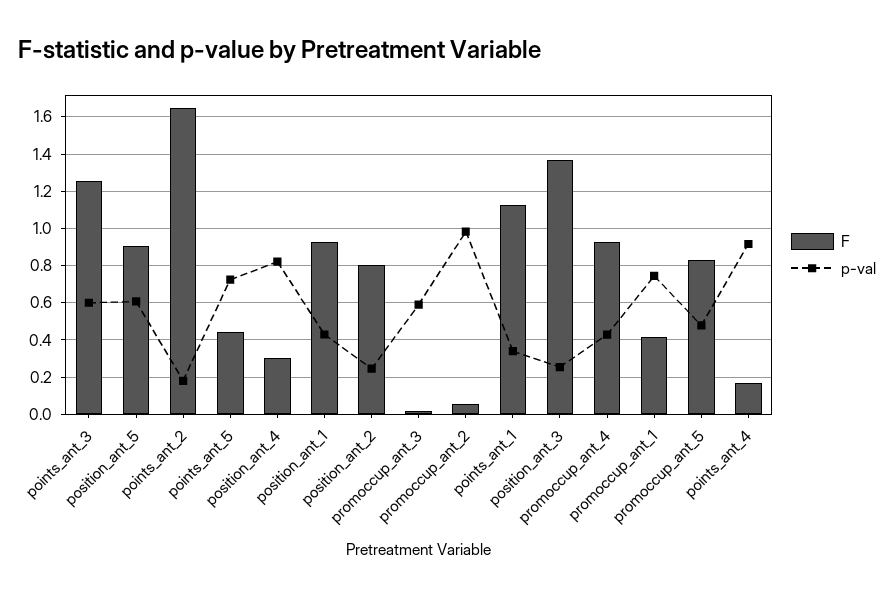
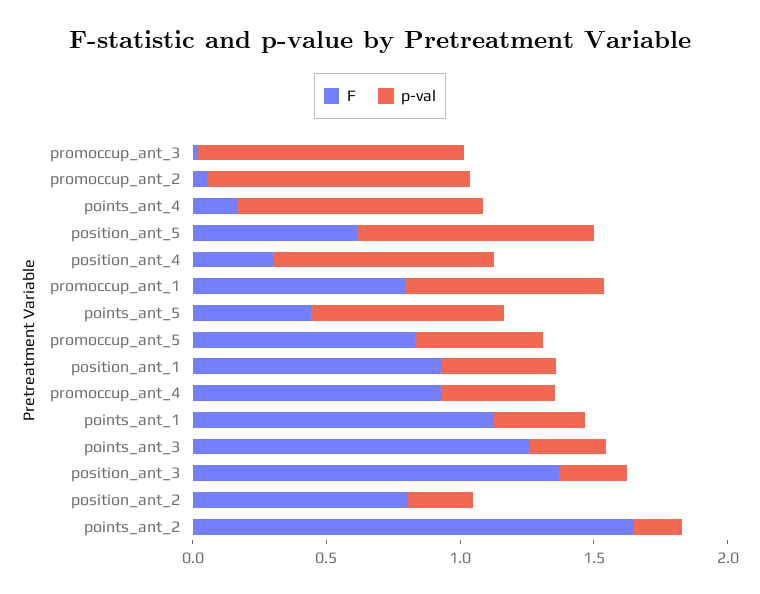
p-val, points_ant_3: 0.6 -> 0.3
F, position_ant_5: 0.9 -> 0.6
p-val, position_ant_5: 0.6 -> 0.9
p-val, promoccup_ant_3: 0.6 -> 1
F, promoccup_ant_1: 0.4 -> 0.8

